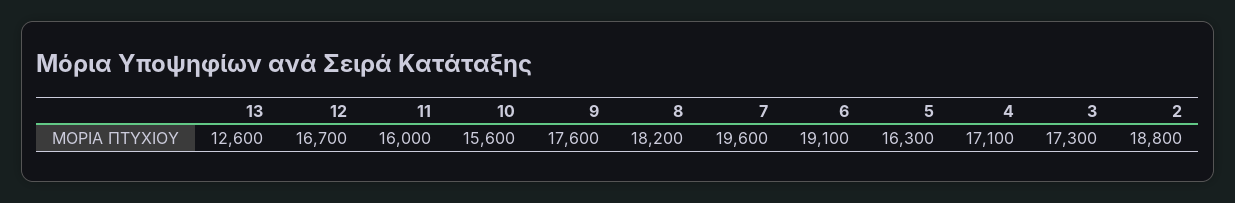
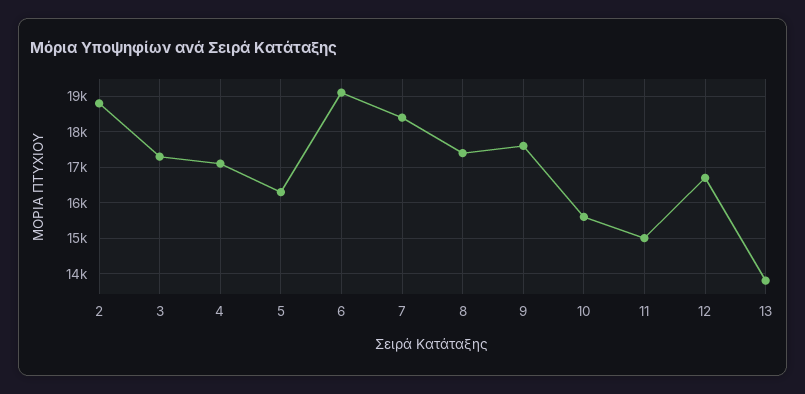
13: 12600 -> 13800
11: 16000 -> 15000
8: 18200 -> 17400
7: 19600 -> 18400

